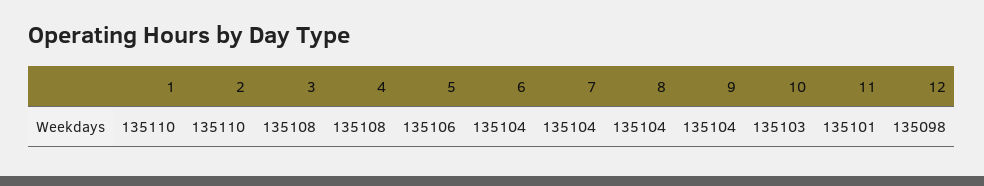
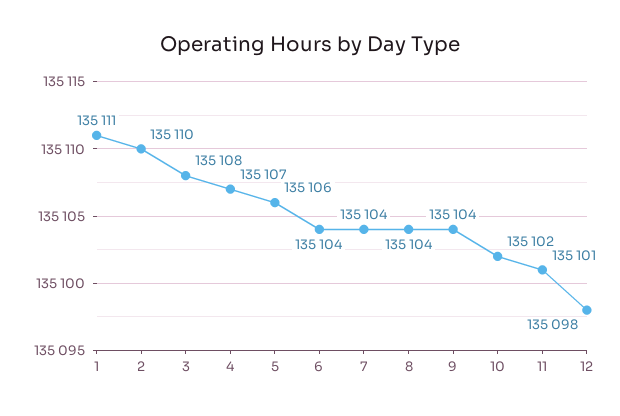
1: 135110 -> 135111
4: 135108 -> 135107
10: 135103 -> 135102

